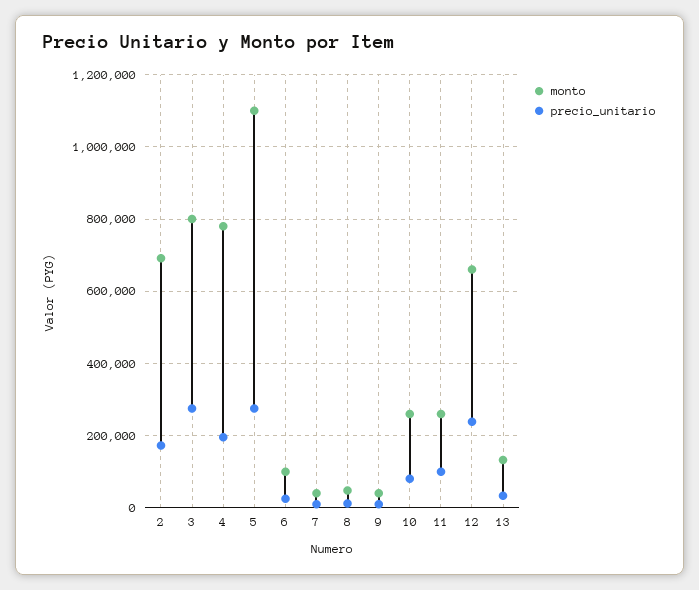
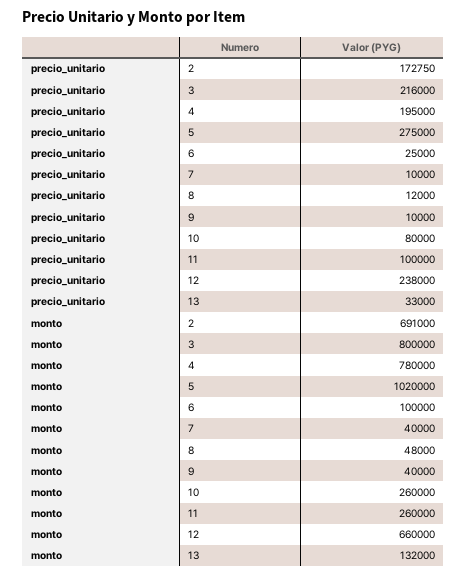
precio_unitario, 3: 280000 -> 216000
monto, 5: 1100000 -> 1020000

